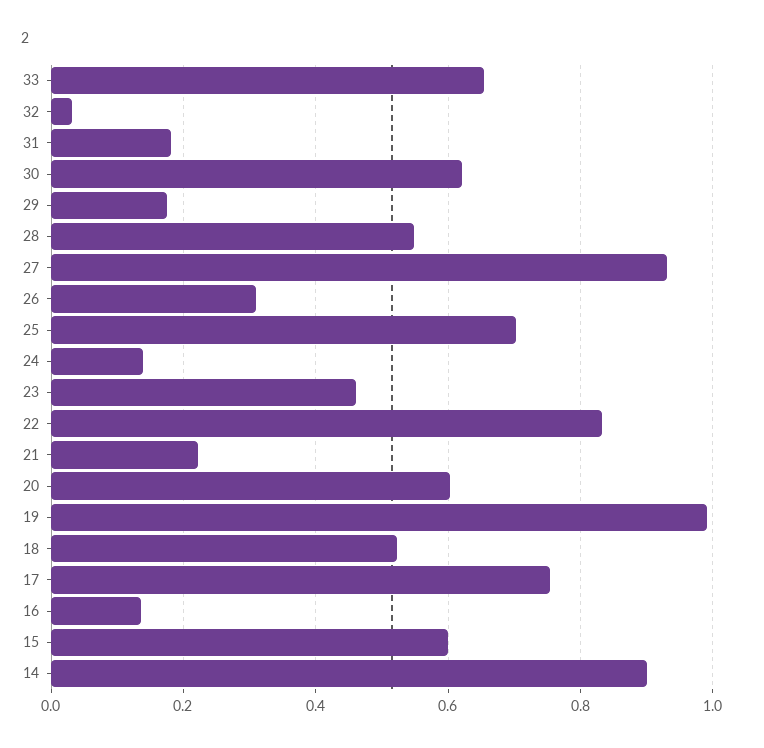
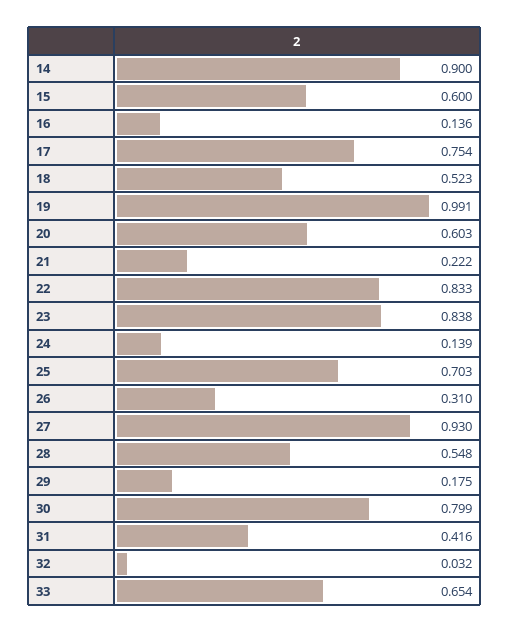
31: 0.18 -> 0.416
30: 0.62 -> 0.799
23: 0.46 -> 0.838

